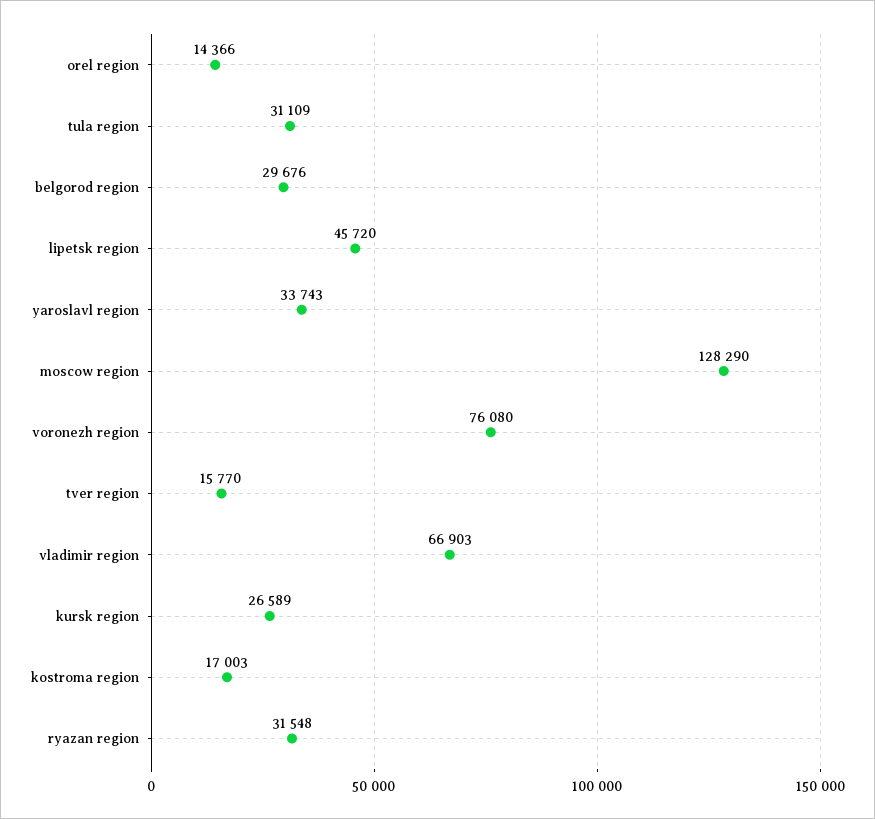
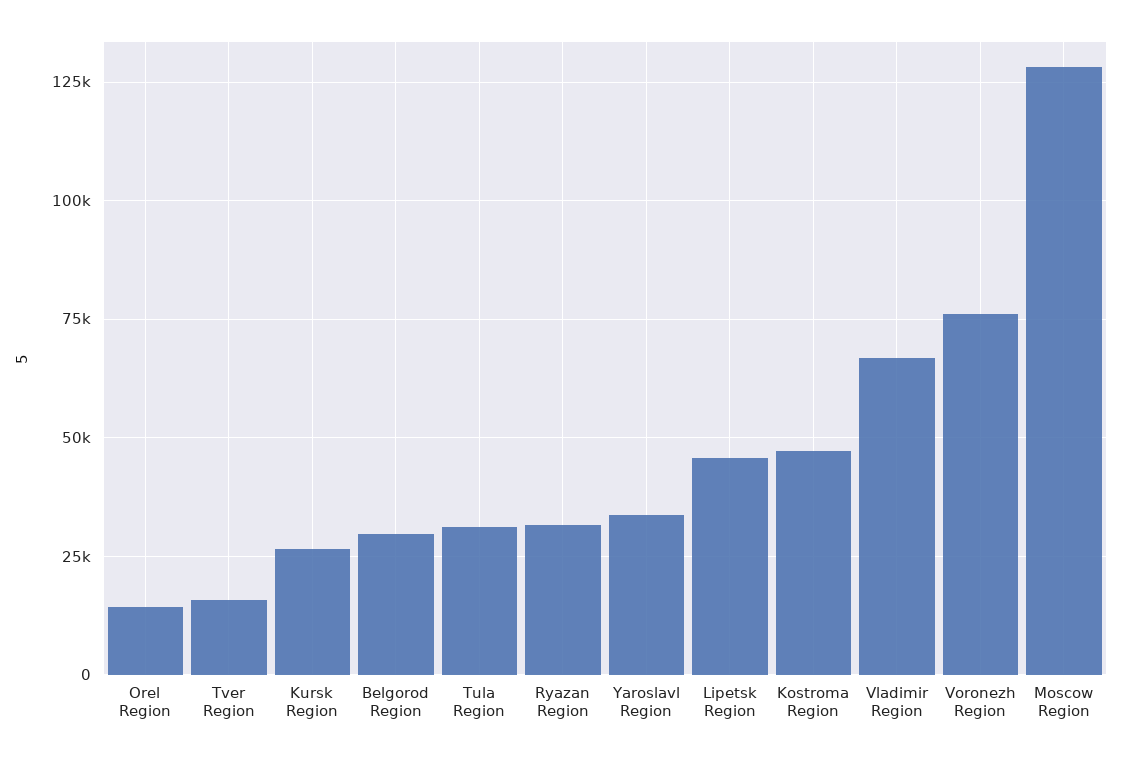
kostroma region: 17003 -> 47500

